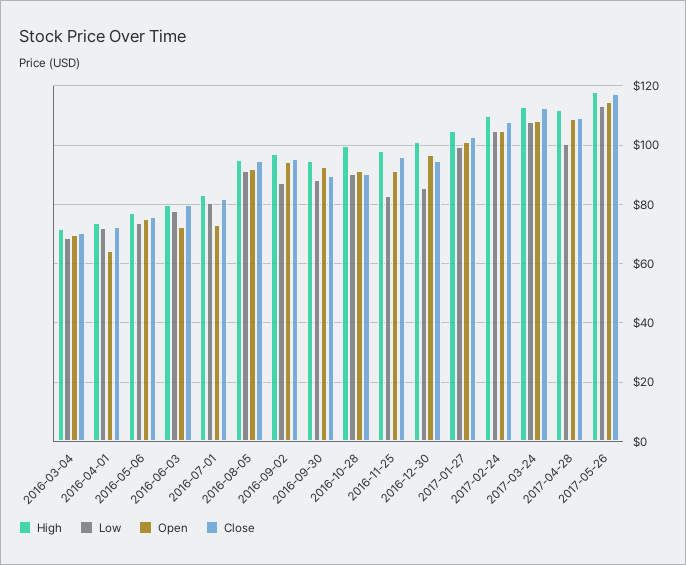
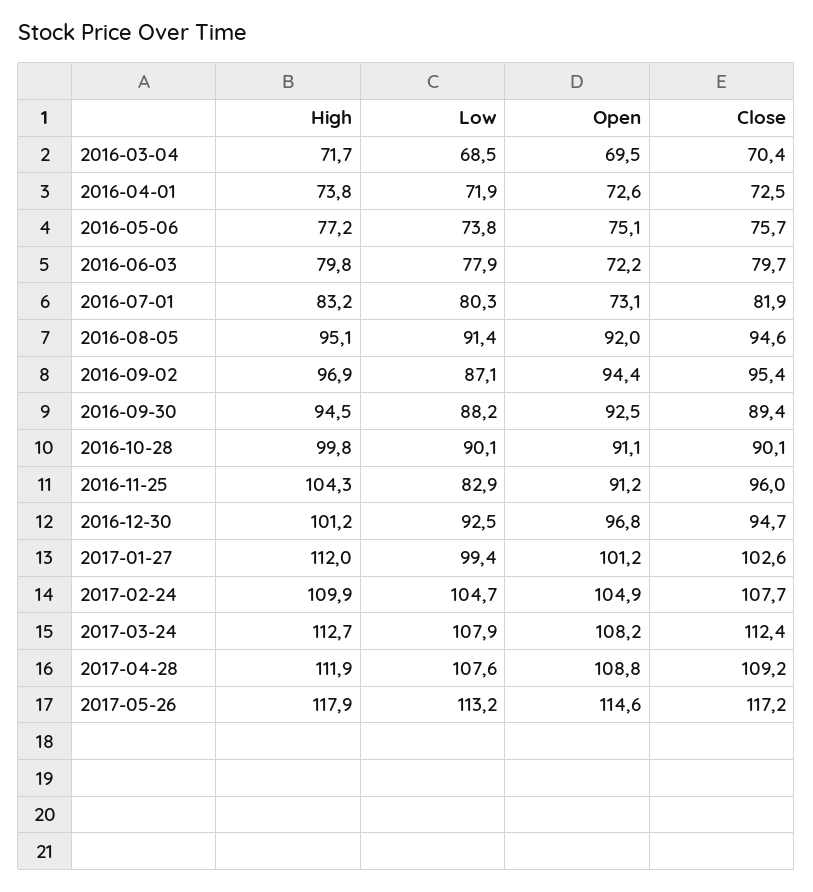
Open, 2016-04-01: 65 -> 72.6
High, 2016-11-25: 97.5 -> 104.3
Low, 2016-12-30: 85 -> 92.5
High, 2017-01-27: 105 -> 112
Low, 2017-04-28: 100 -> 107.6

